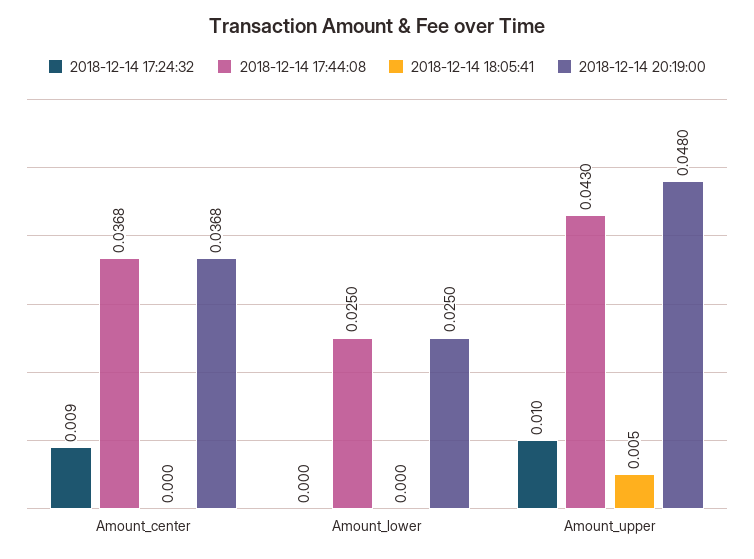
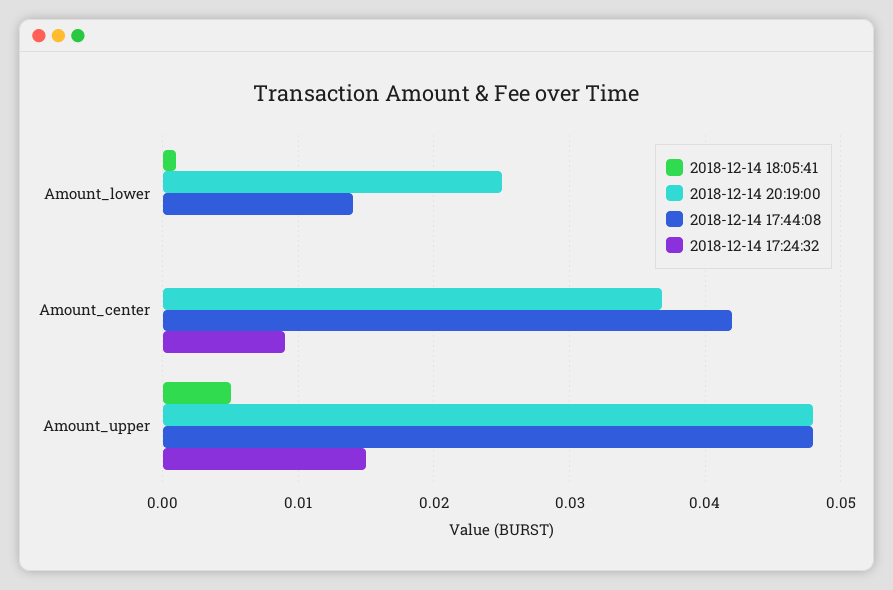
2018-12-14 17:44:08, Amount_center: 0.0368 -> 0.042
2018-12-14 17:44:08, Amount_lower: 0.025 -> 0.014
2018-12-14 18:05:41, Amount_lower: 0 -> 0.001
2018-12-14 17:24:32, Amount_upper: 0.01 -> 0.015
2018-12-14 17:44:08, Amount_upper: 0.043 -> 0.048

